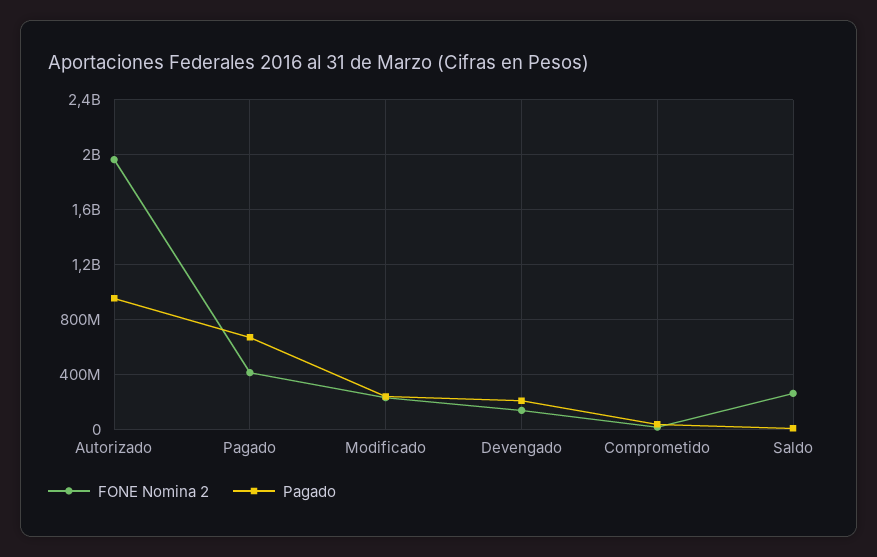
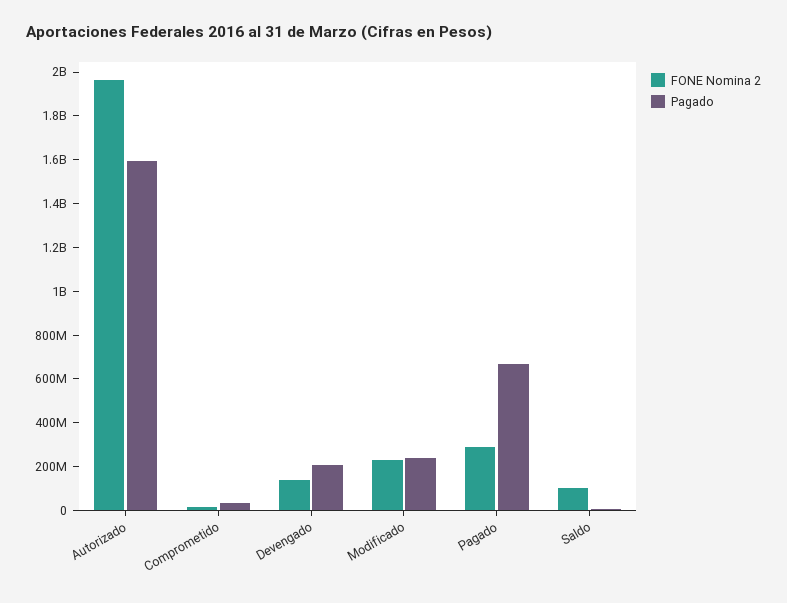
Pagado, Autorizado: 950000000 -> 1600000000
FONE Nomina 2, Pagado: 400000000 -> 300000000
FONE Nomina 2, Saldo: 250000000 -> 100000000

